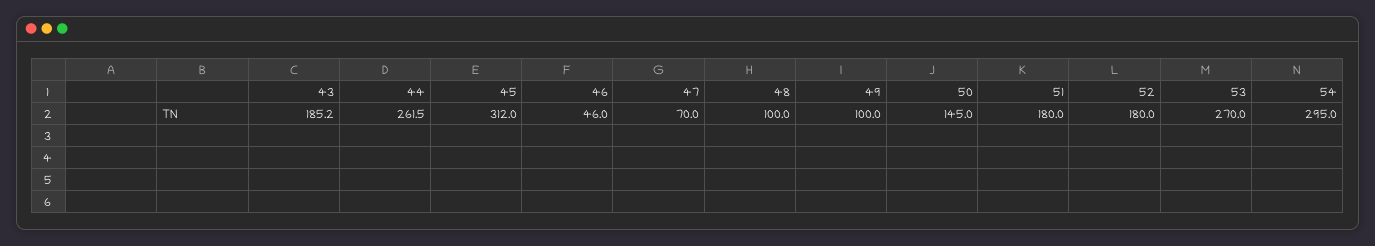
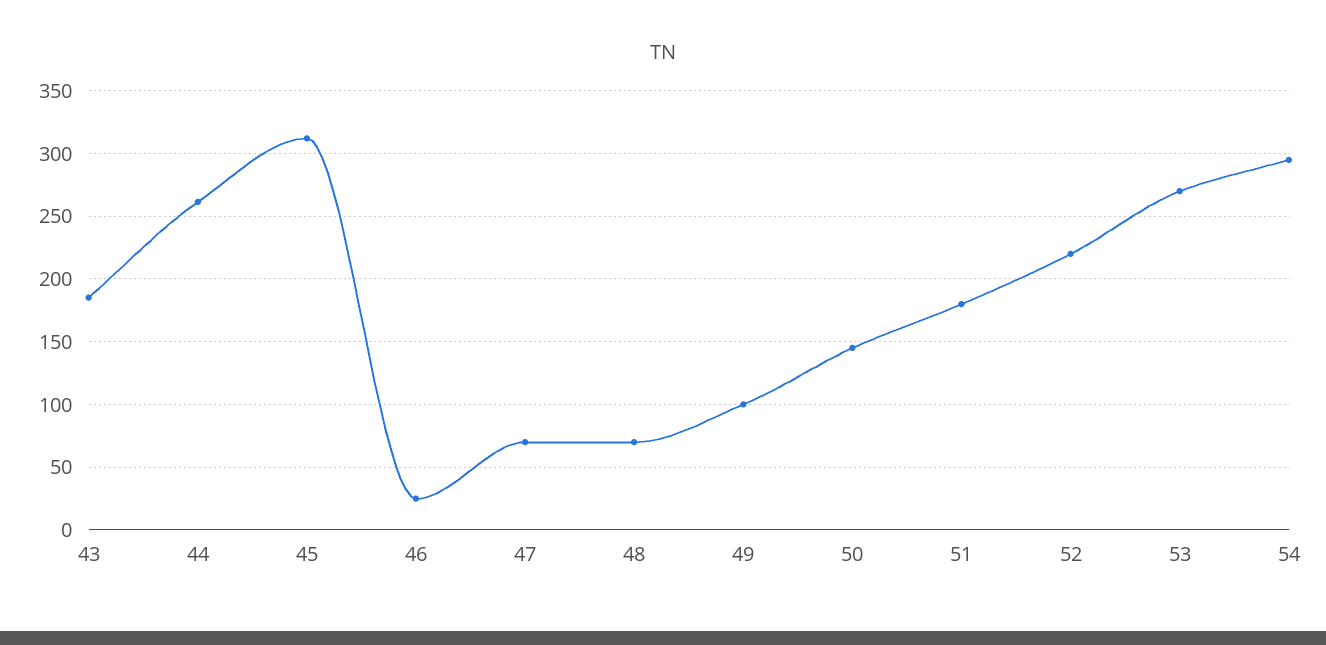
46: 46 -> 25
48: 100 -> 70
52: 180 -> 220

